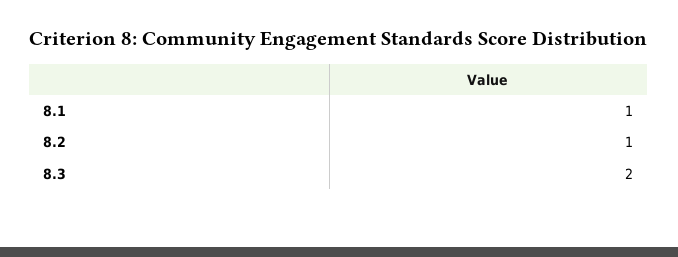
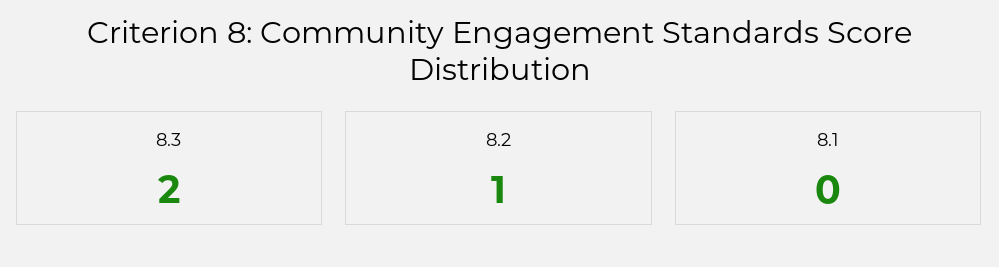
8.1: 1 -> 0

